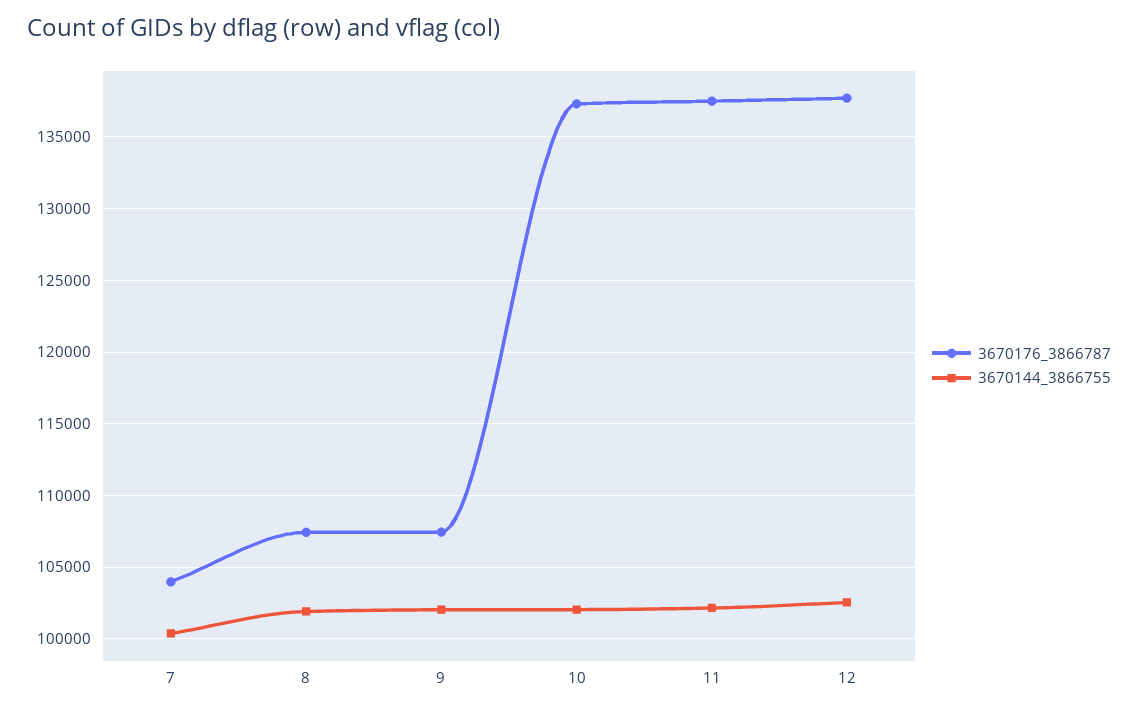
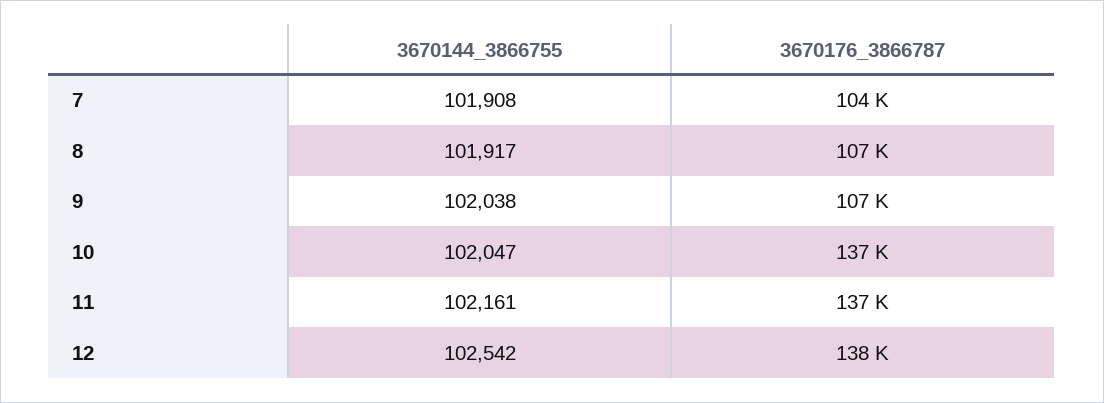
3670144_3866755, 7: 100500 -> 101908

